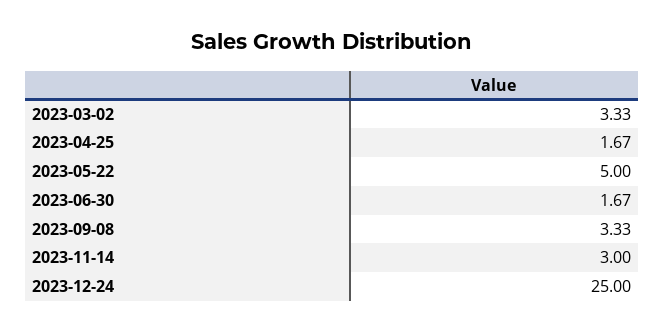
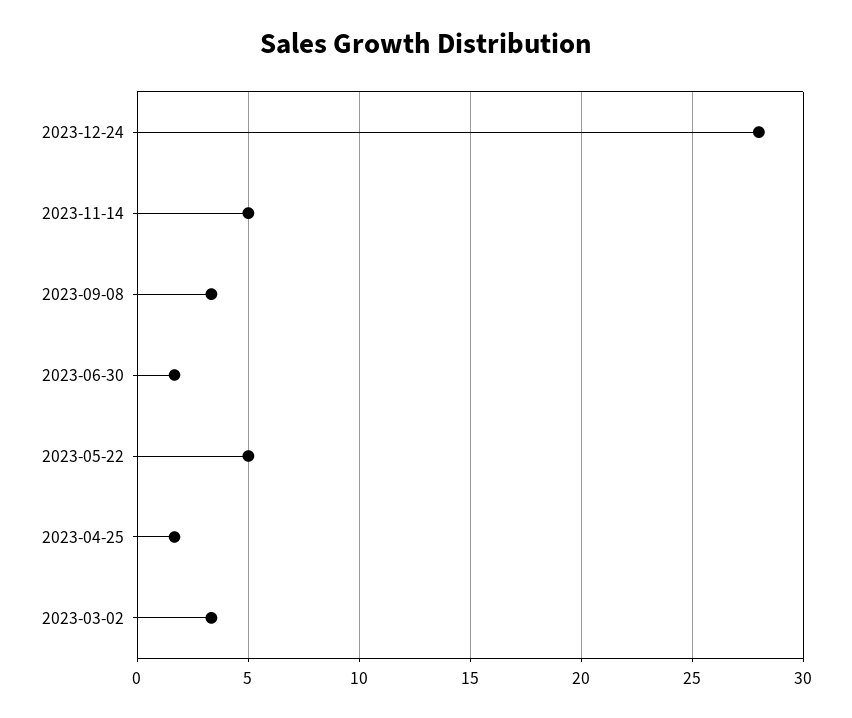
2023-11-14: 3 -> 5
2023-12-24: 25 -> 28

